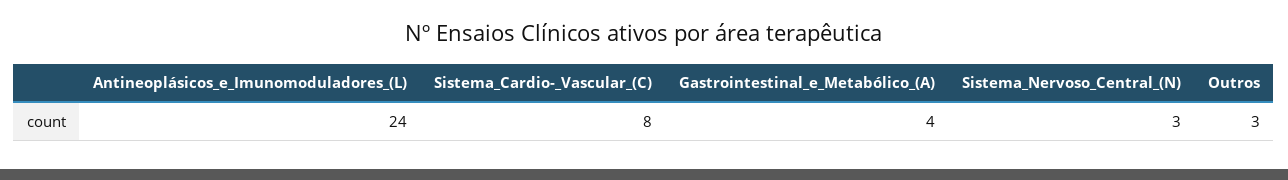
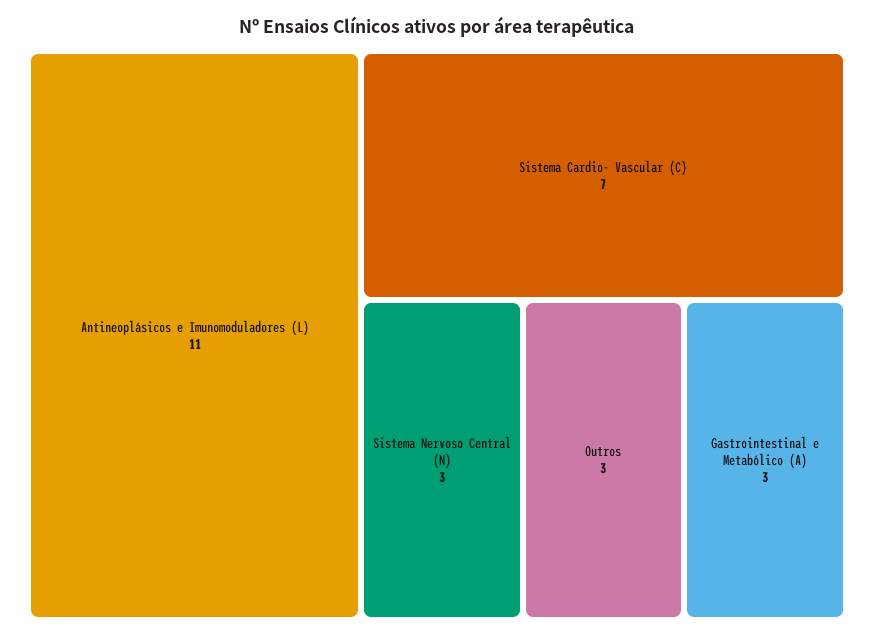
Antineoplásicos_e_Imunomoduladores_(L): 24 -> 11
Sistema_Cardio-_Vascular_(C): 8 -> 7
Gastrointestinal_e_Metabólico_(A): 4 -> 3

